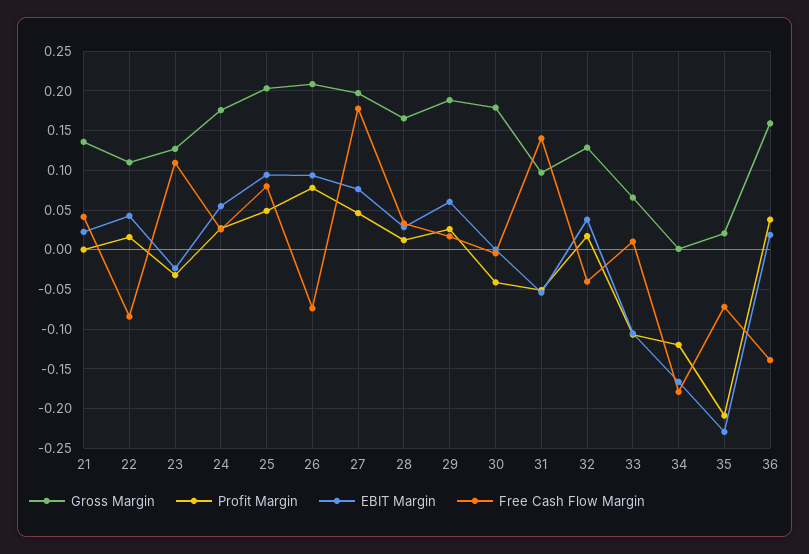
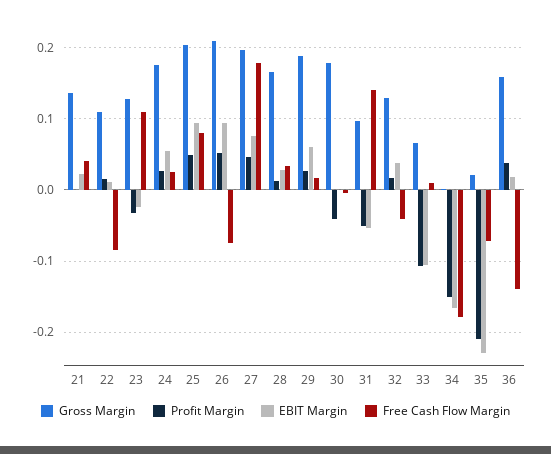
EBIT Margin, 22: 0.04 -> 0.01
Profit Margin, 26: 0.08 -> 0.05
Profit Margin, 34: -0.12 -> -0.15

